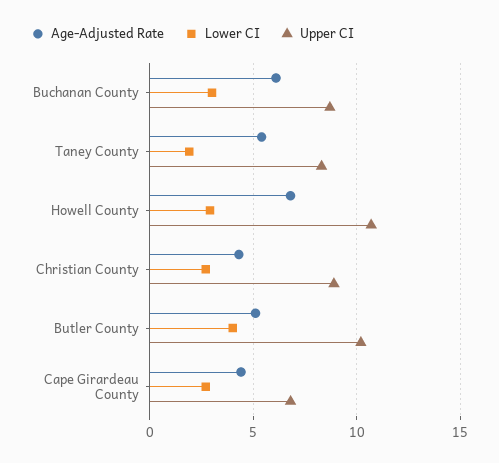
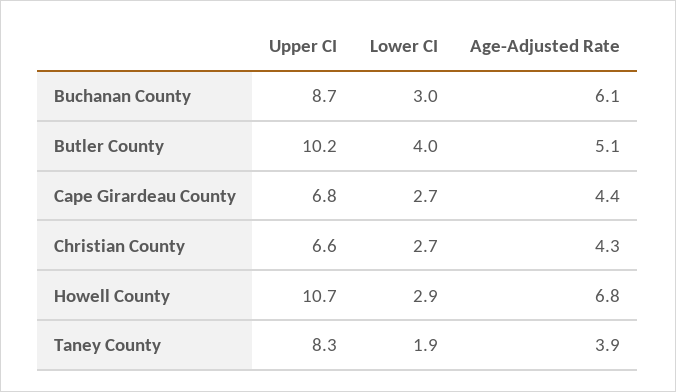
Age-Adjusted Rate, Taney County: 5.5 -> 3.9
Upper CI, Christian County: 9 -> 6.6

